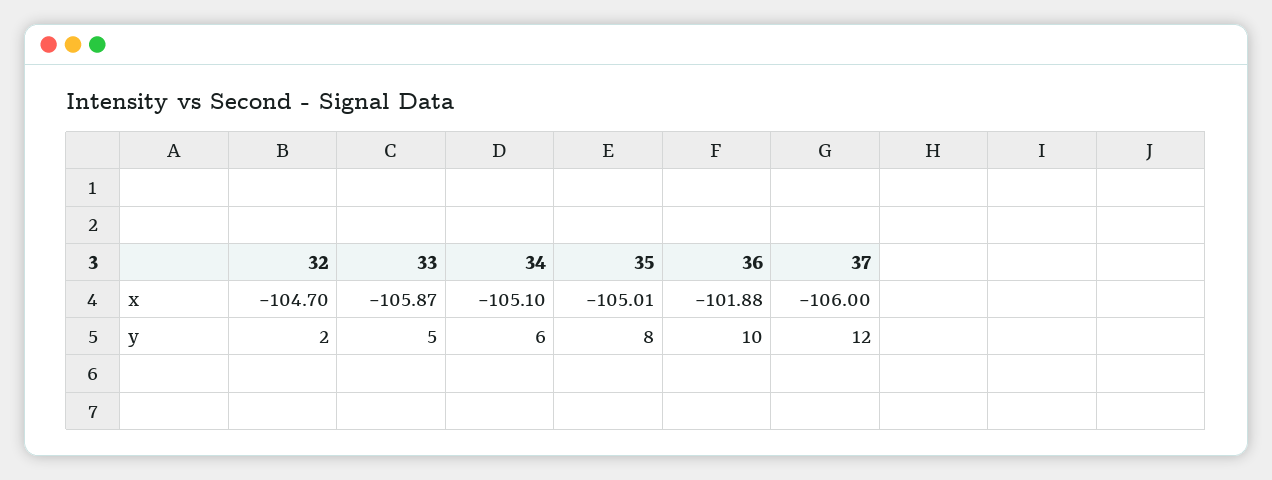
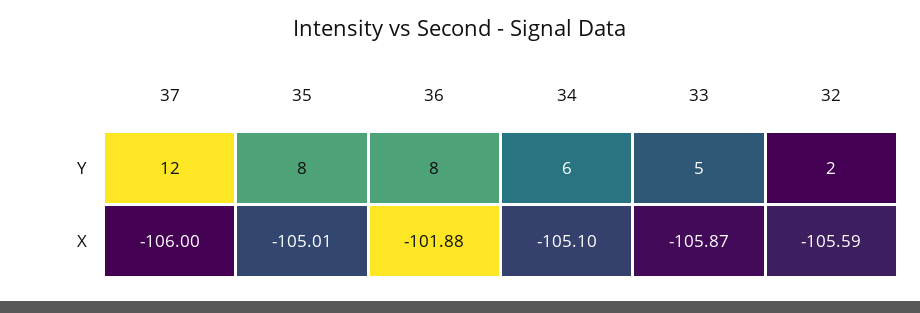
32, x: -104.7 -> -105.59
36, y: 10 -> 8

